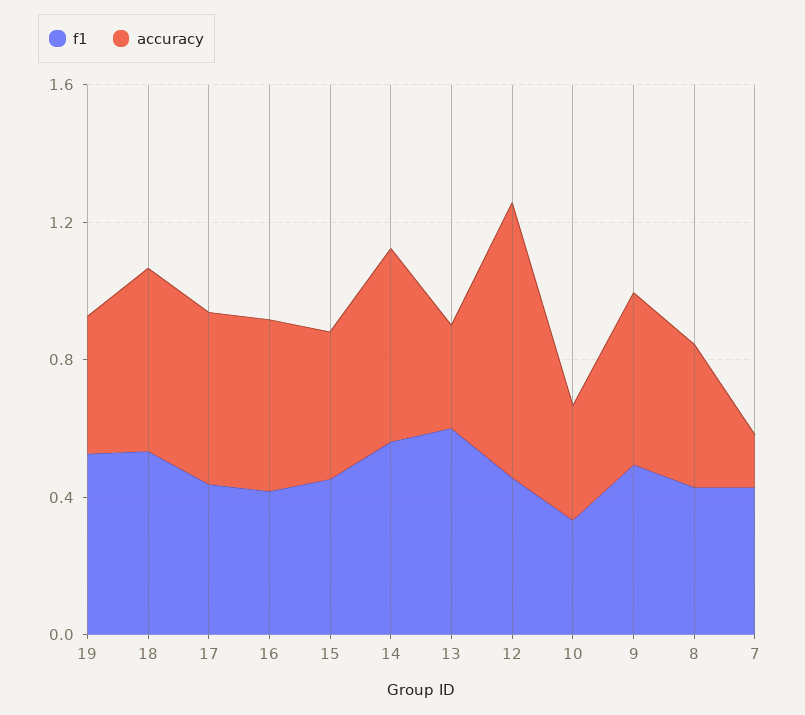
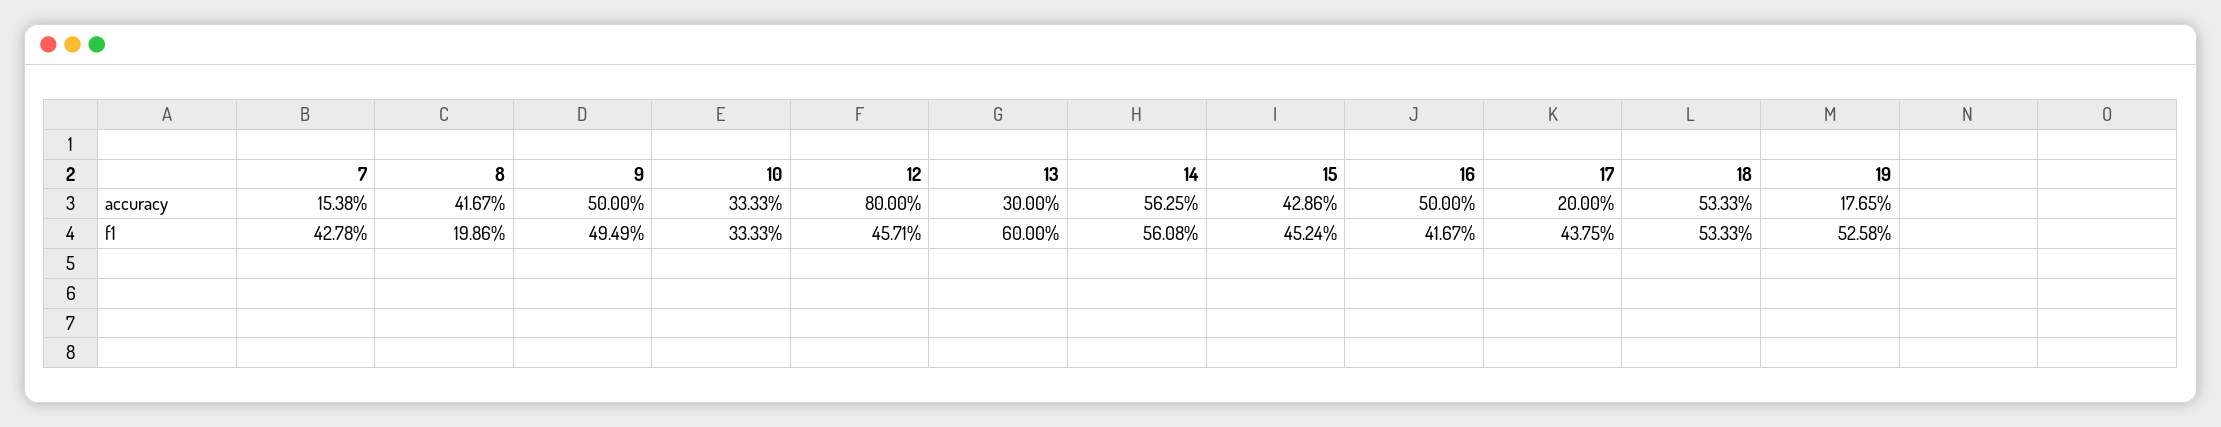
accuracy, 19: 0.4 -> 0.1765
accuracy, 17: 0.5 -> 0.2
f1, 8: 0.4 -> 0.1986

